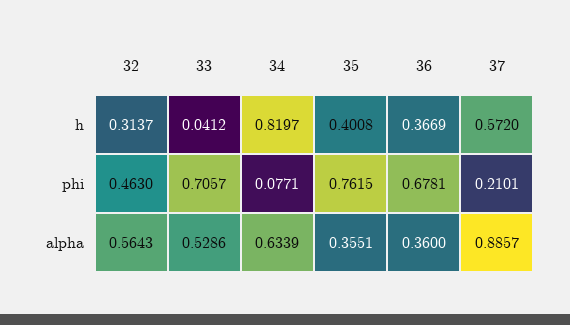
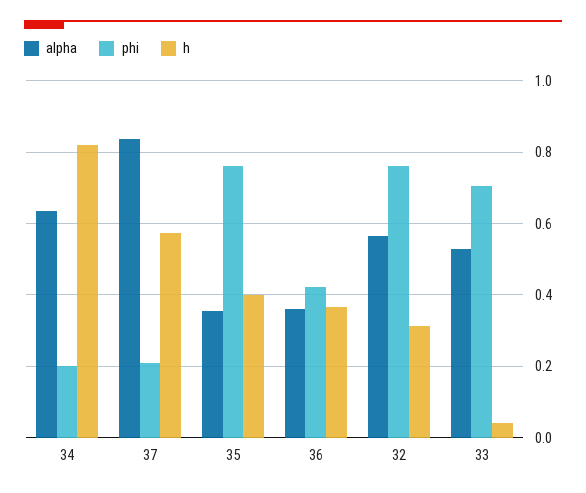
phi, 32: 0.463 -> 0.76
phi, 34: 0.0771 -> 0.2
phi, 36: 0.6781 -> 0.42
alpha, 37: 0.8857 -> 0.84

